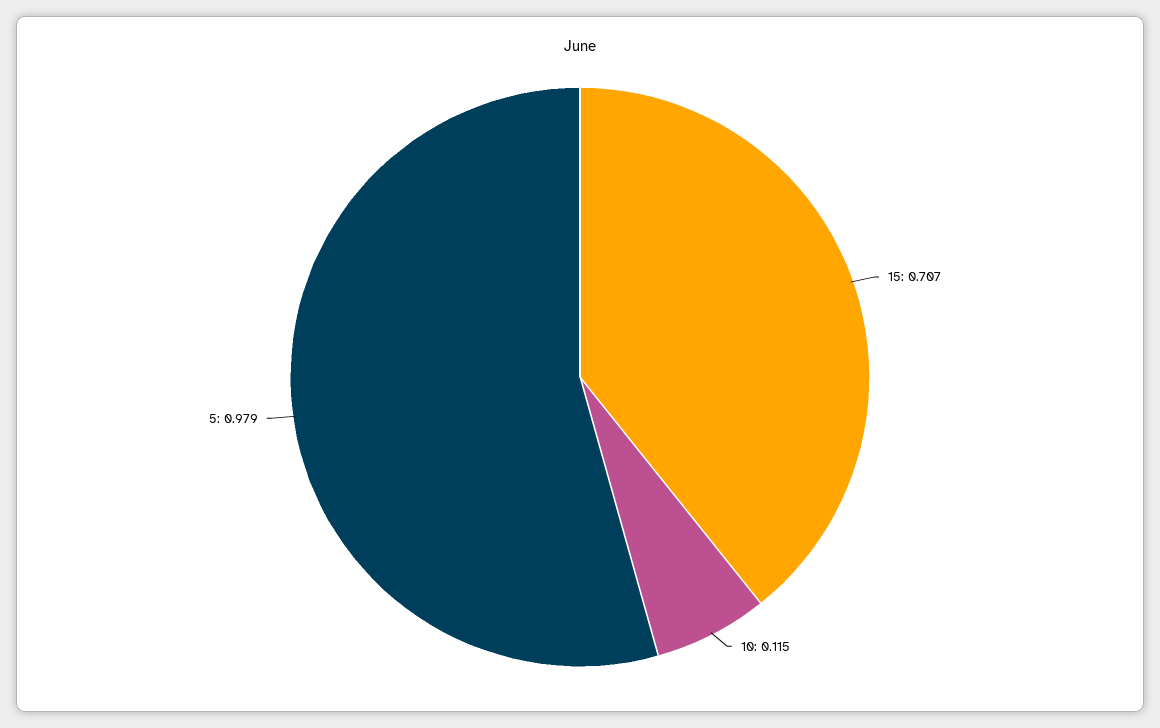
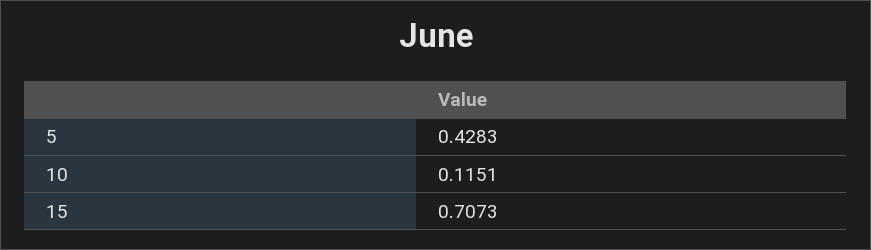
5: 0.979 -> 0.4283

